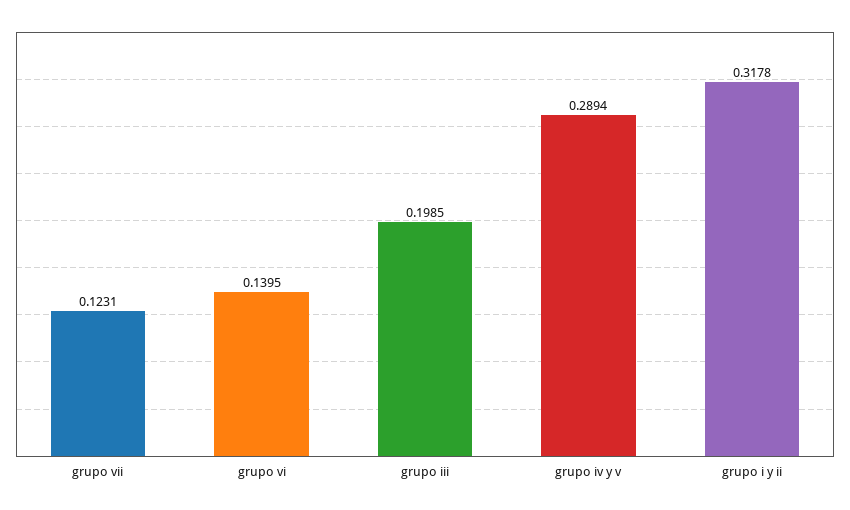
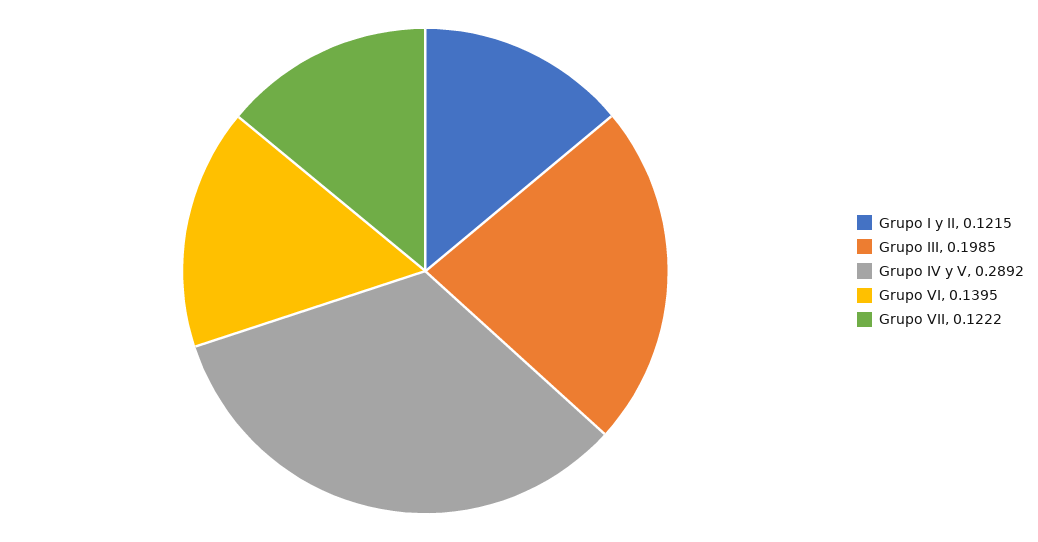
grupo vii: 0.1231 -> 0.1222
grupo iv y v: 0.2894 -> 0.2892
grupo i y ii: 0.3178 -> 0.1215

